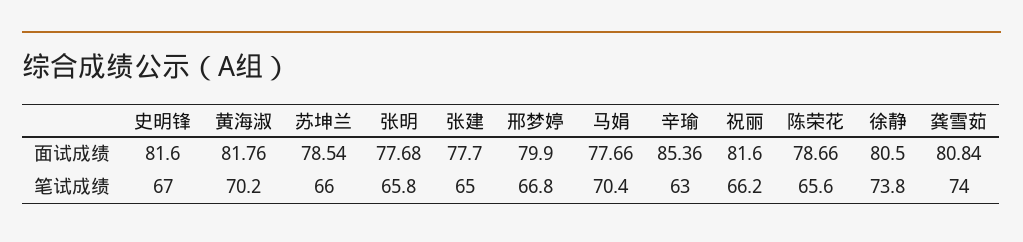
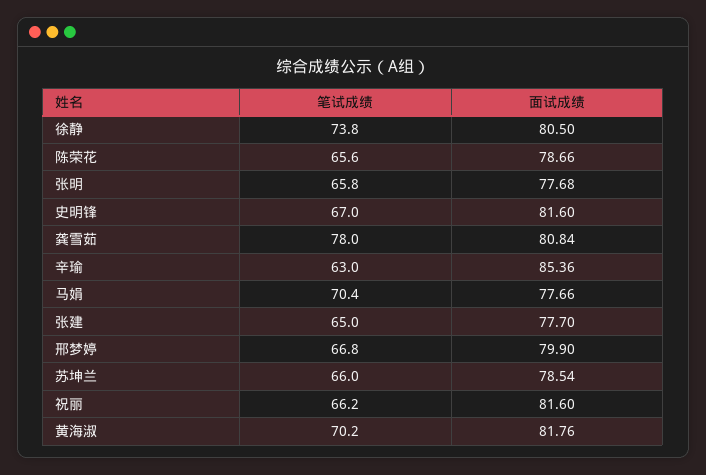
龚雪茹, 笔试成绩: 74 -> 78

